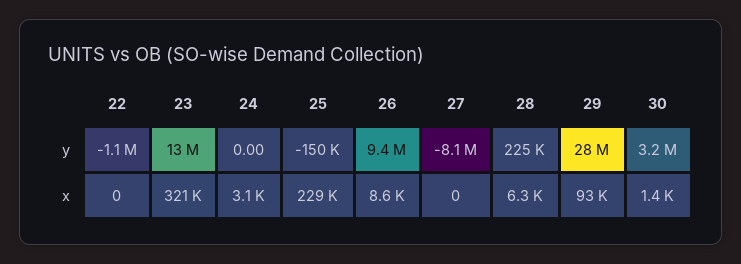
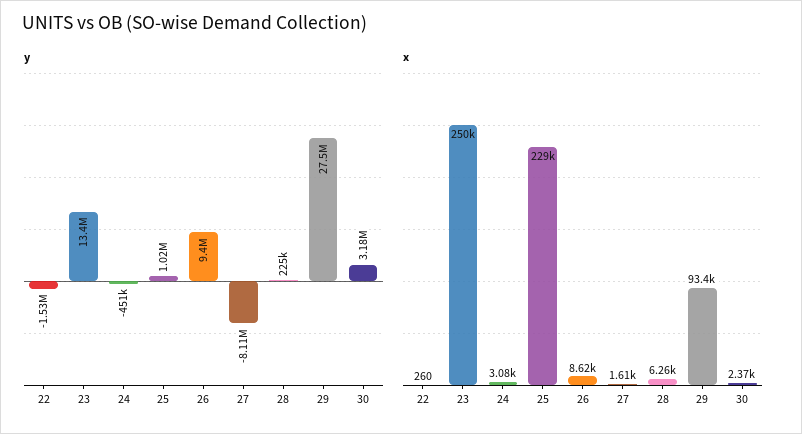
y, 22: -1100000 -> -1530000
y, 24: 0 -> -451000
y, 25: -150000 -> 1020000
x, 22: 0 -> 260
x, 23: 321000 -> 250000
x, 27: 0 -> 1610
x, 30: 1400 -> 2370

